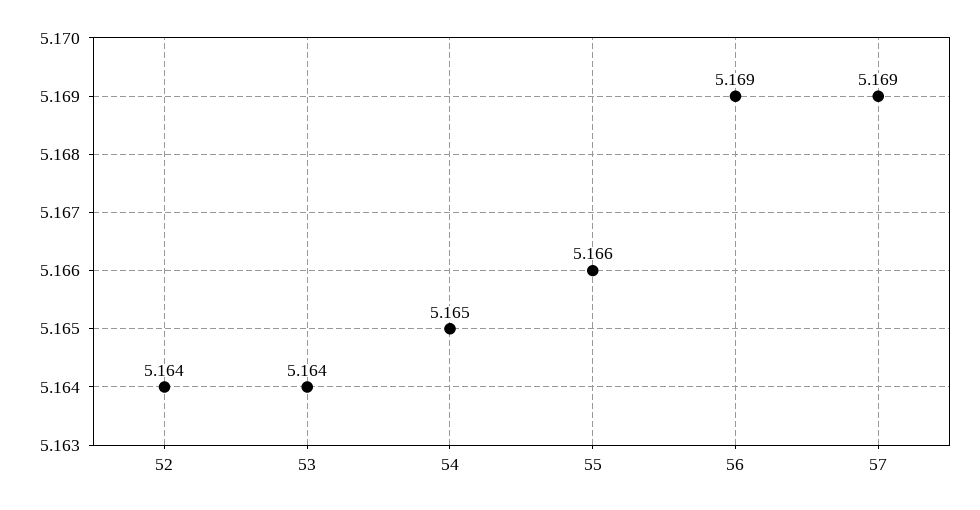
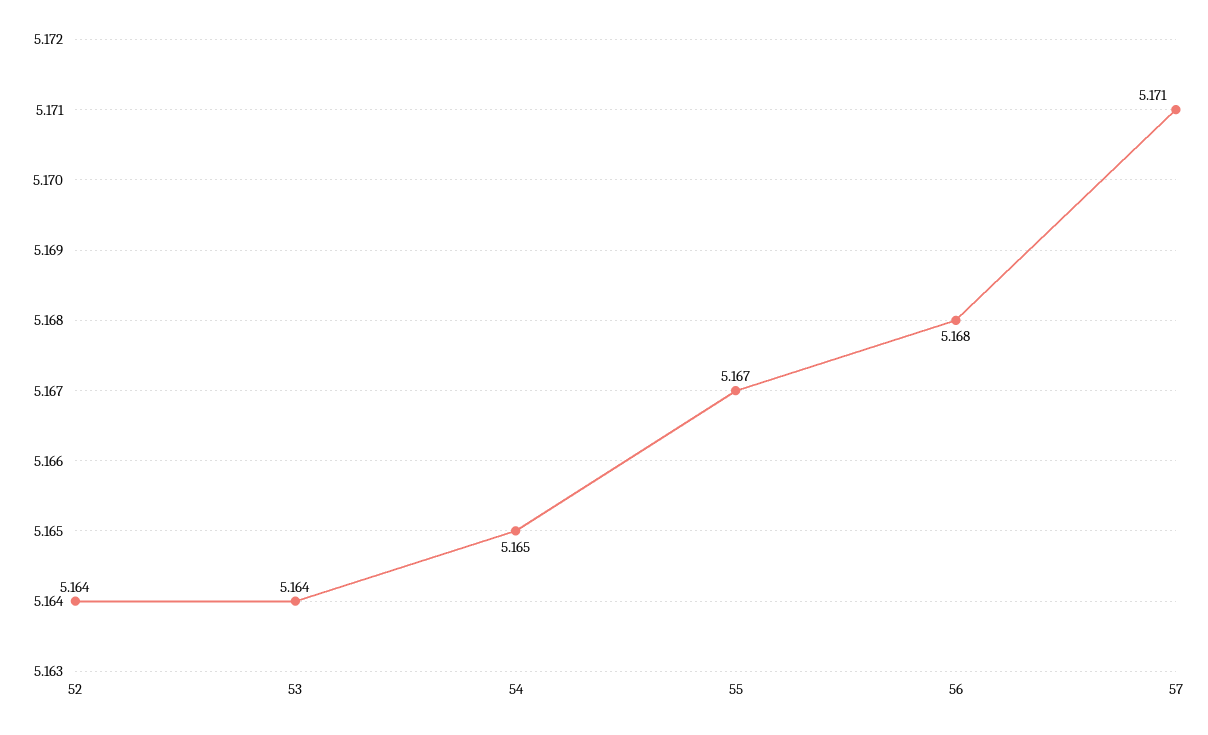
55: 5.166 -> 5.167
56: 5.169 -> 5.168
57: 5.169 -> 5.171

